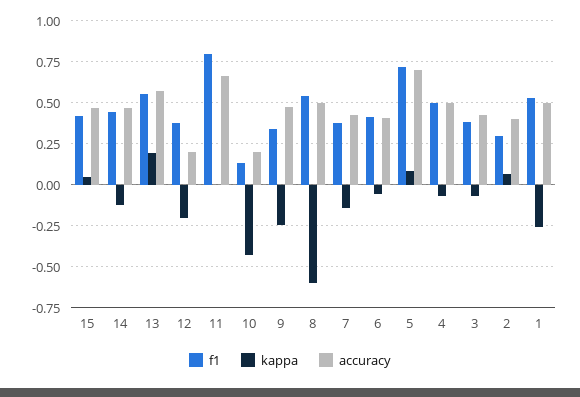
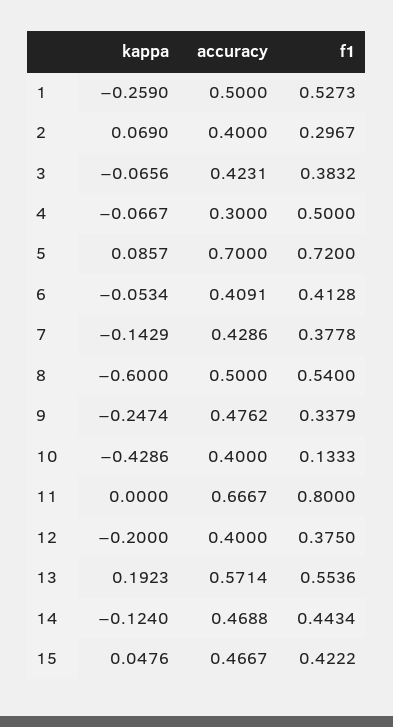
accuracy, 12: 0.2 -> 0.4
accuracy, 10: 0.2 -> 0.4
accuracy, 4: 0.5 -> 0.3

